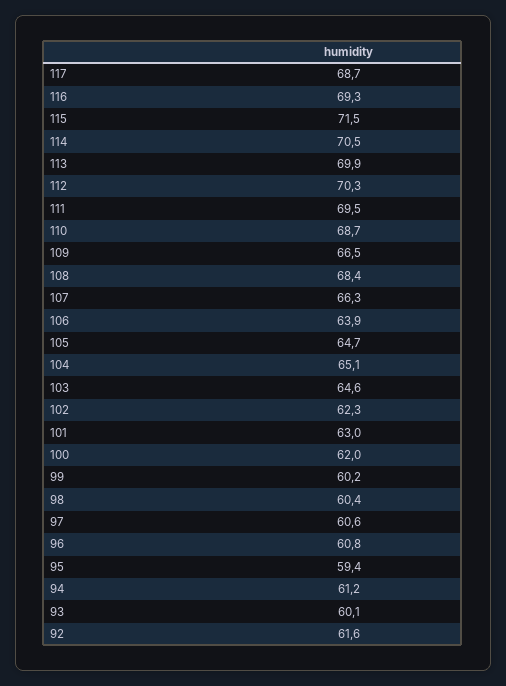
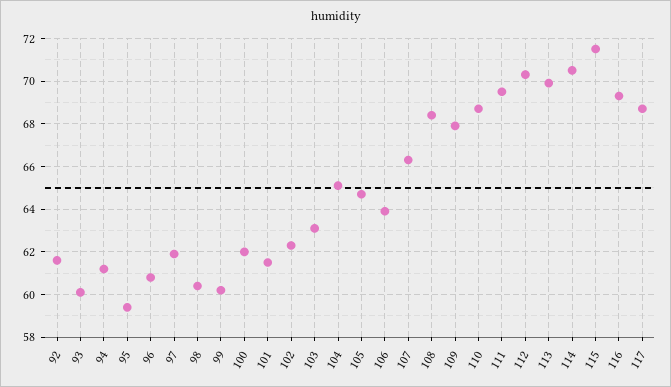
109: 66.5 -> 68
103: 64.6 -> 63
101: 63 -> 61.5
97: 60.6 -> 62

